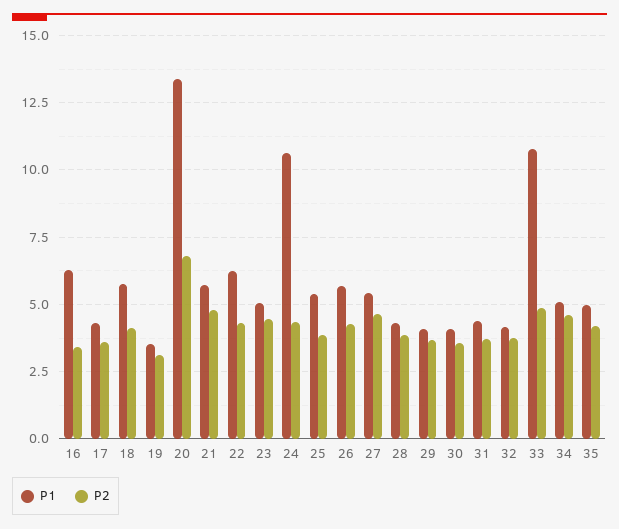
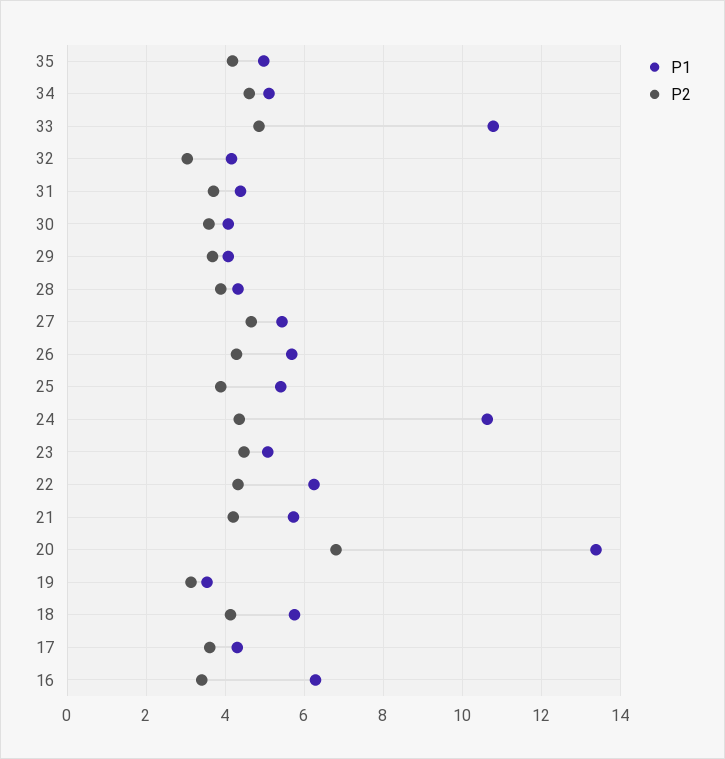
P2, 21: 4.75 -> 4.2
P2, 32: 3.75 -> 3

